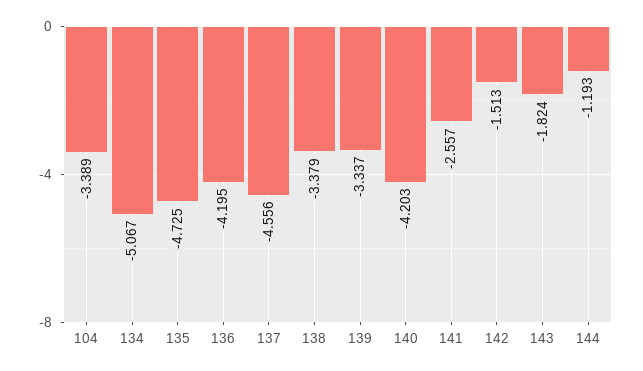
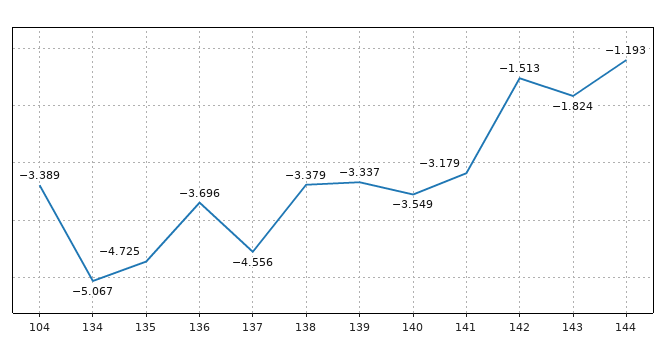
136: -4.195 -> -3.696
140: -4.203 -> -3.549
141: -2.557 -> -3.179

